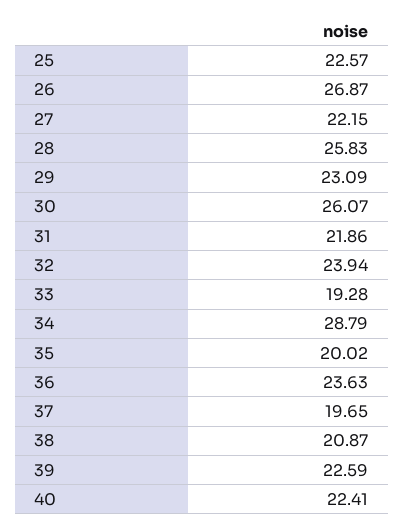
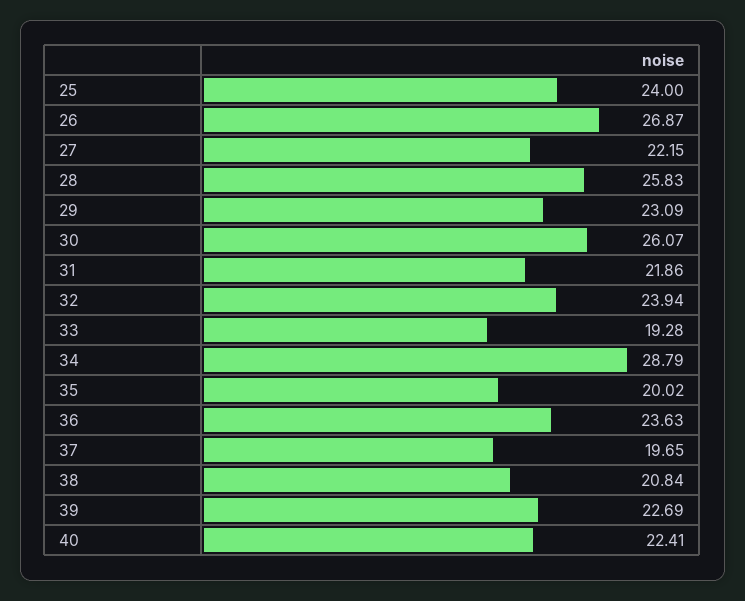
25: 22.57 -> 24
38: 20.87 -> 20.84
39: 22.59 -> 22.69

